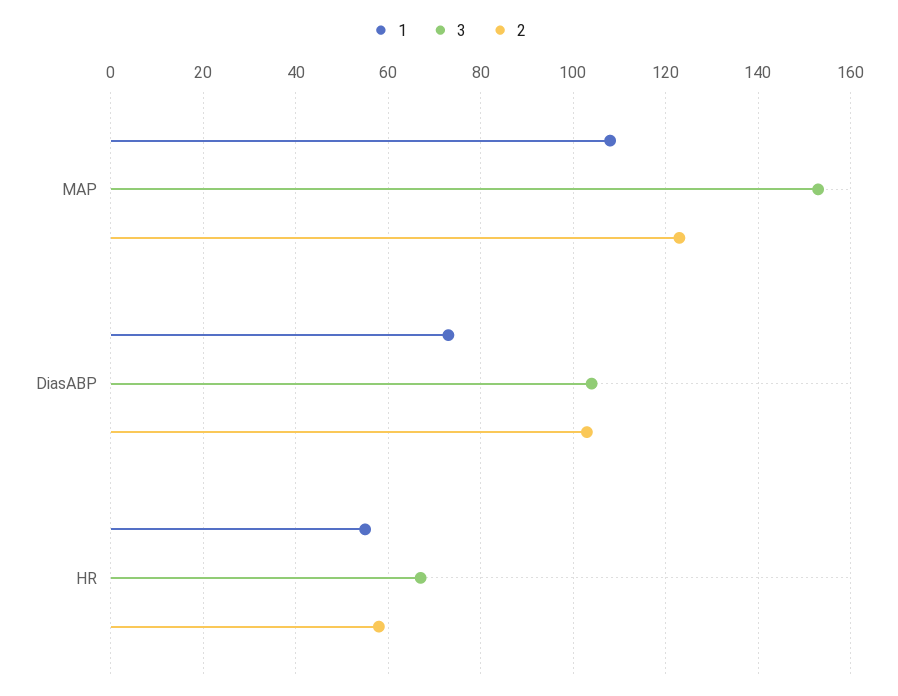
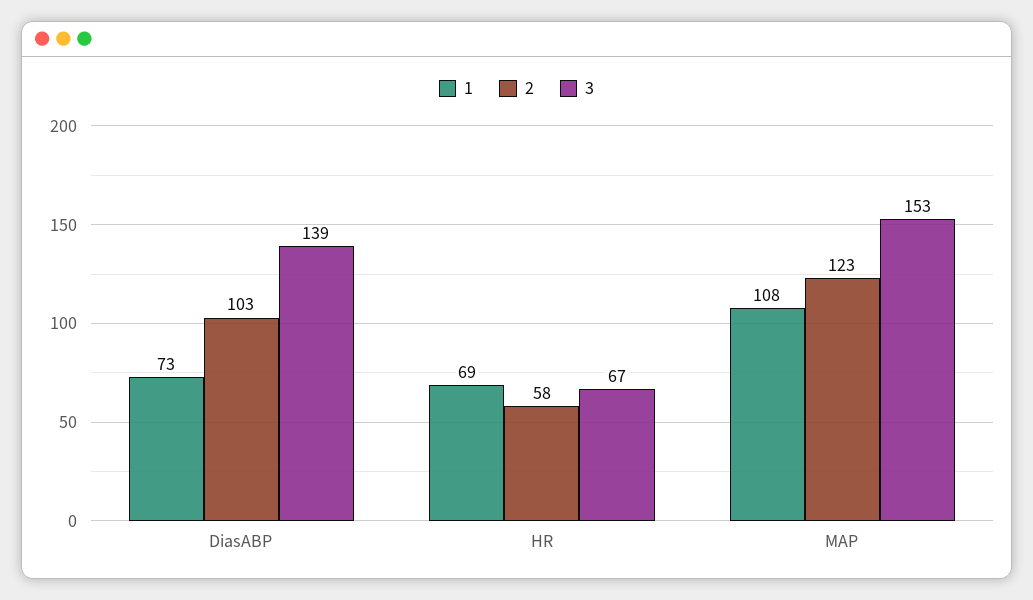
3, DiasABP: 105 -> 139
1, HR: 55 -> 69

